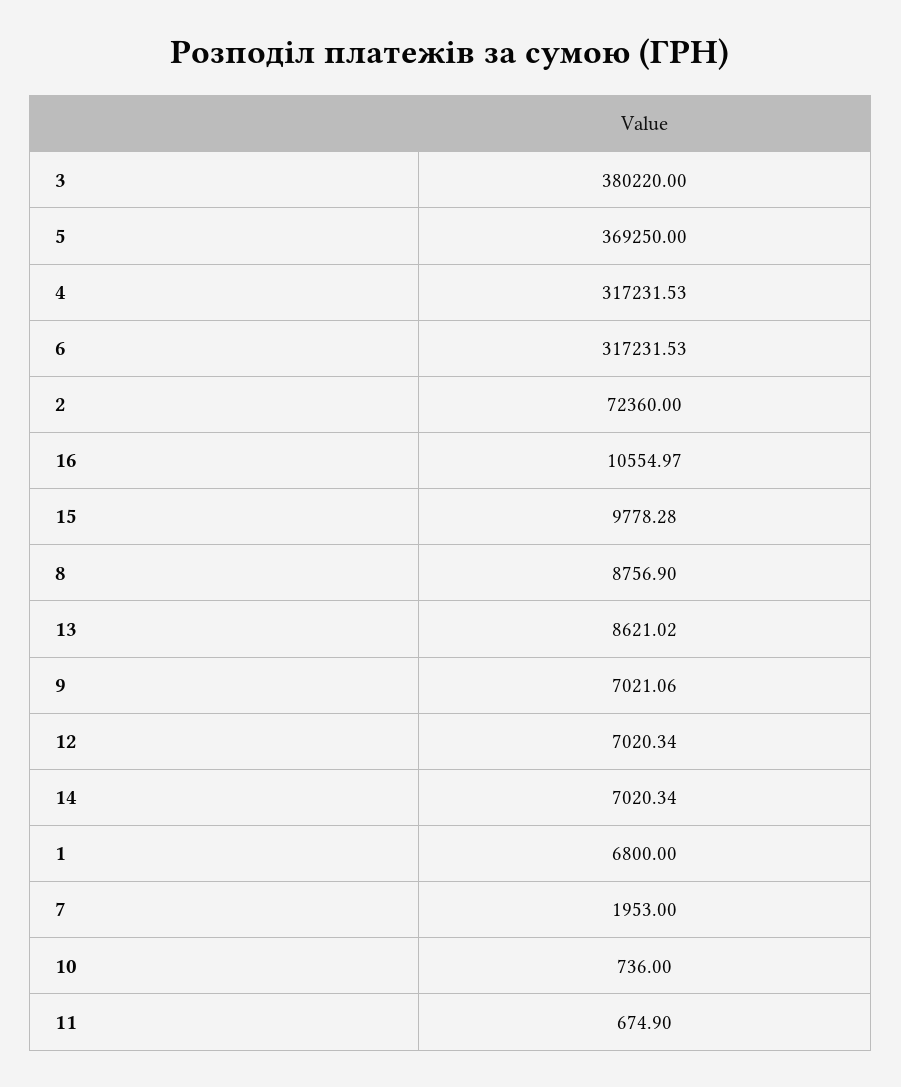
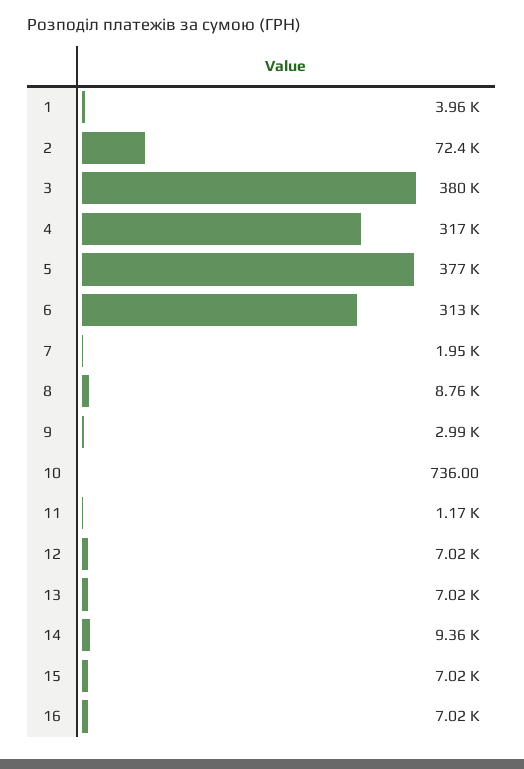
5: 369250 -> 377000
6: 317231.53 -> 313000
16: 10554.97 -> 7020
15: 9778.28 -> 7020
13: 8621.02 -> 7020
9: 7021.06 -> 2990
14: 7020.34 -> 9360
1: 6800 -> 3960
11: 674.9 -> 1170

